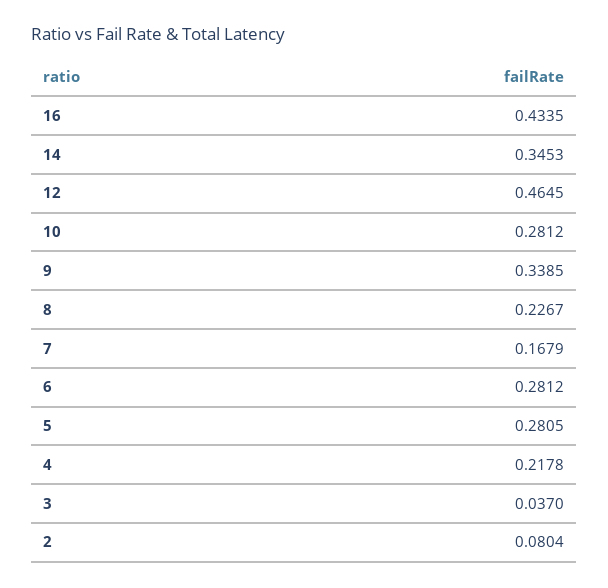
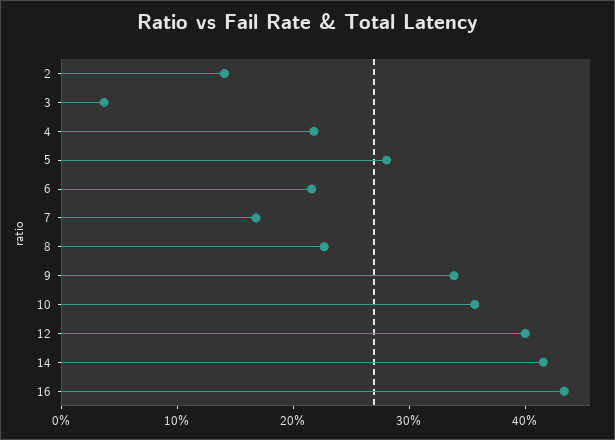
14: 0.3453 -> 0.42
12: 0.4645 -> 0.4
10: 0.2812 -> 0.36
6: 0.2812 -> 0.22
2: 0.0804 -> 0.14

